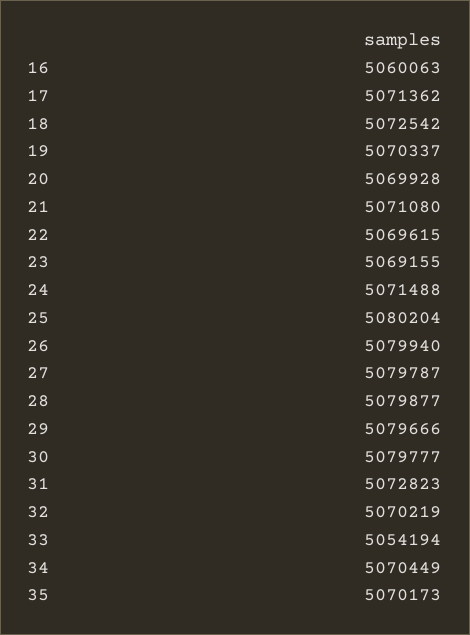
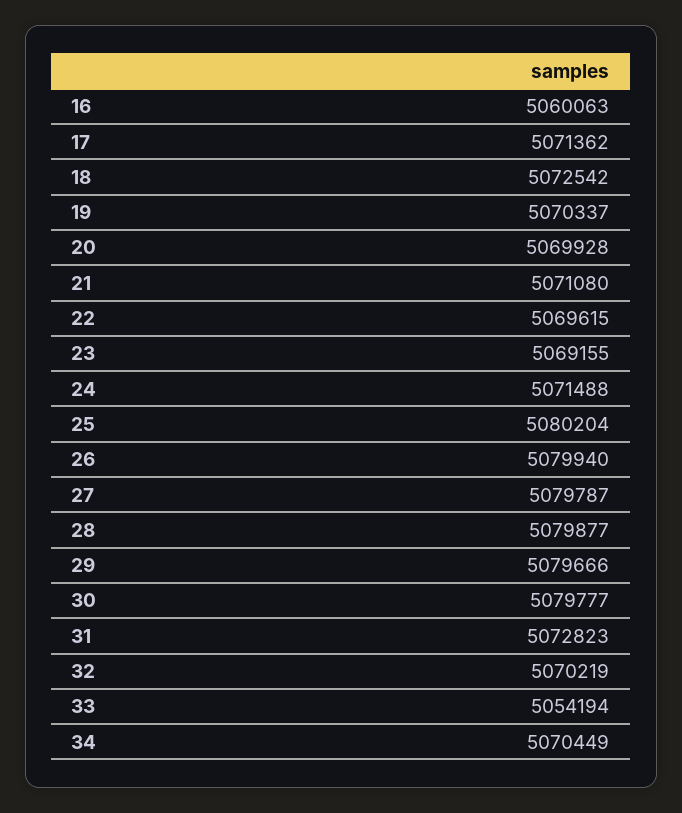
35: 5070173 -> none

